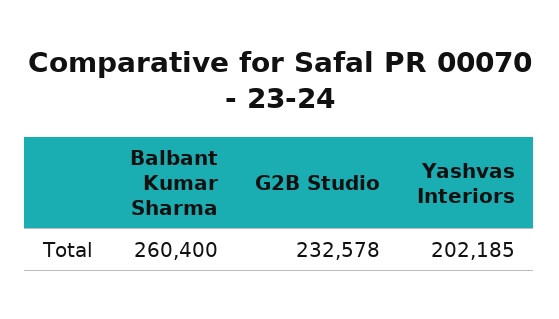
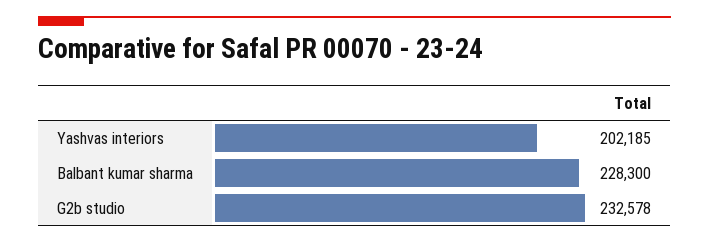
Balbant Kumar Sharma: 260400 -> 228300

